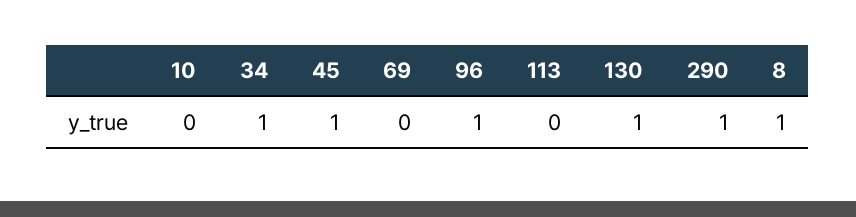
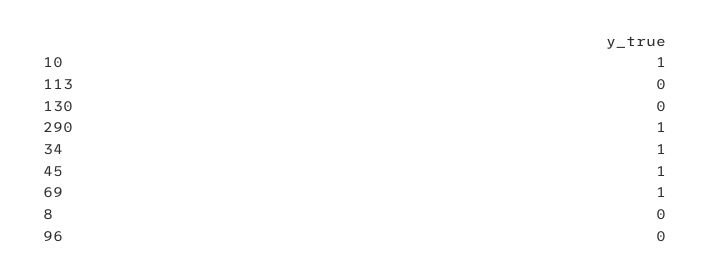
10: 0 -> 1
69: 0 -> 1
96: 1 -> 0
130: 1 -> 0
8: 1 -> 0

